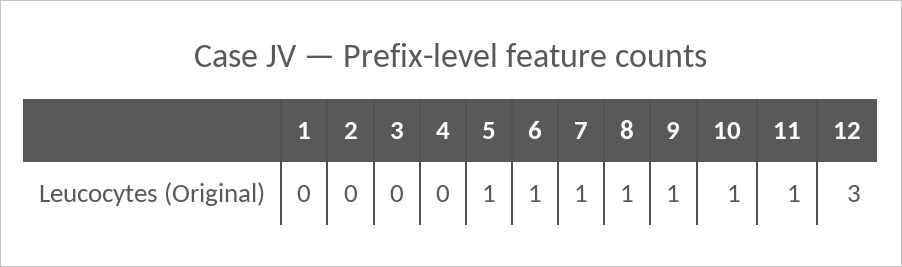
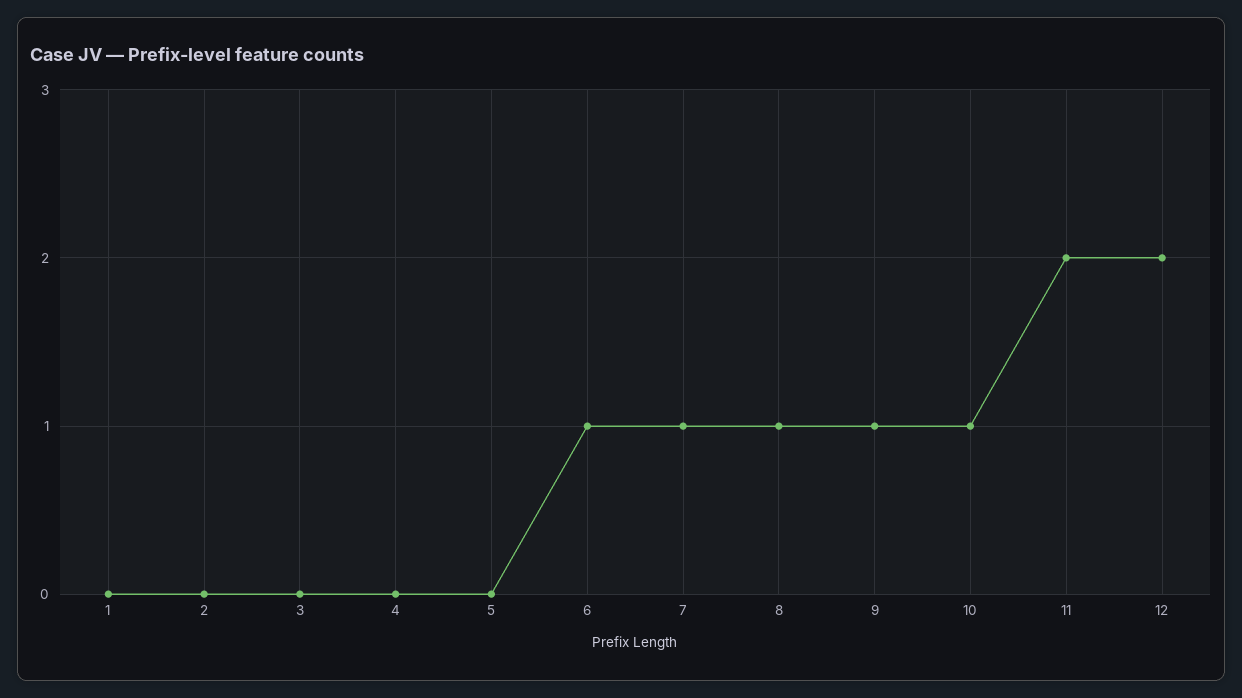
5: 1 -> 0
11: 1 -> 2
12: 3 -> 2

